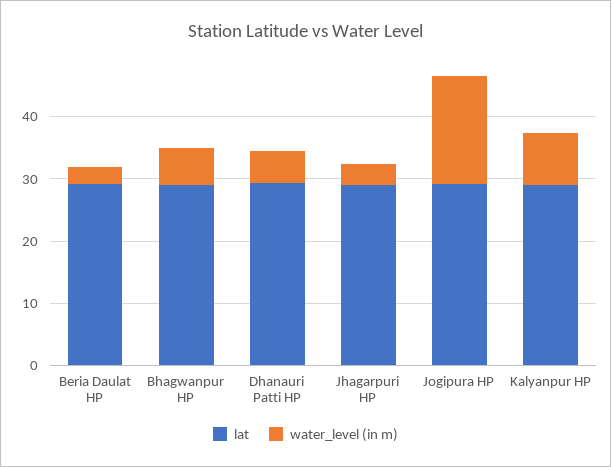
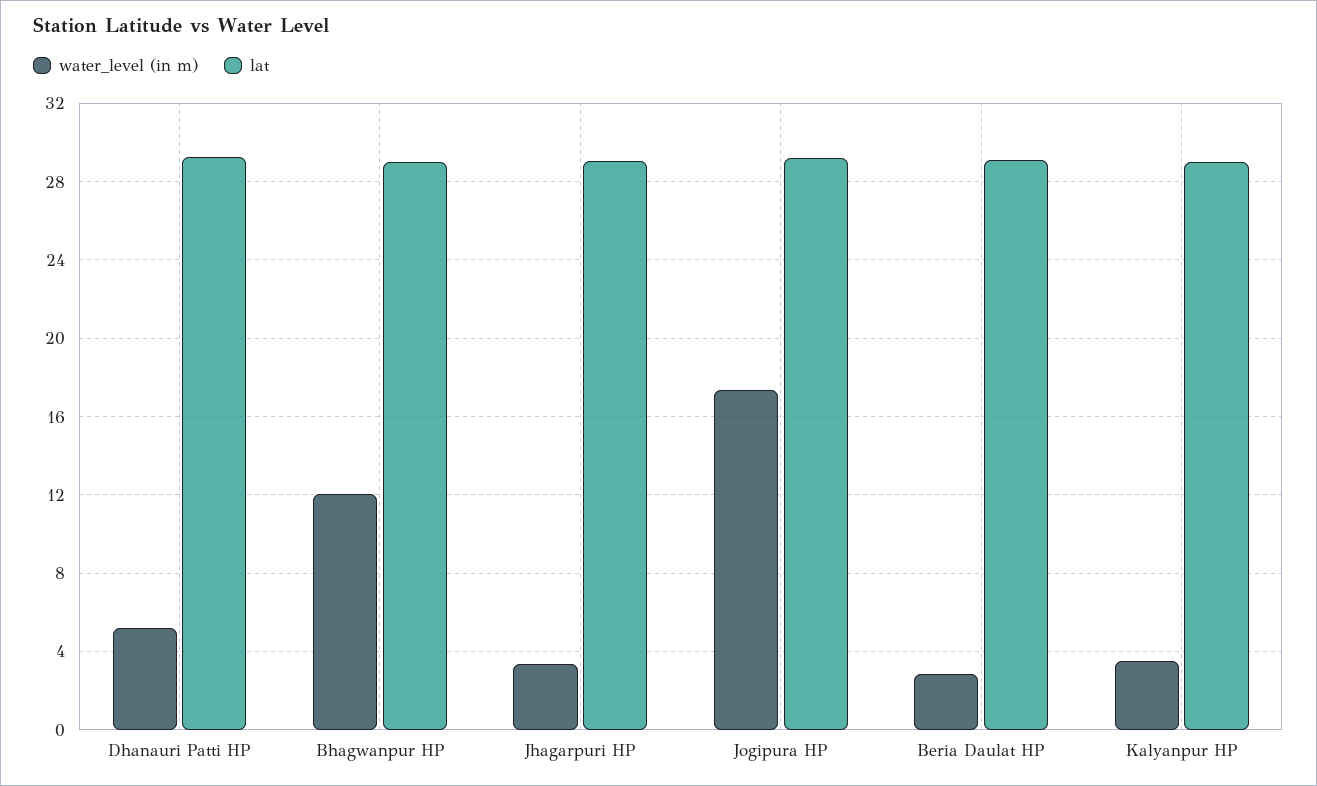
water_level (in m), Bhagwanpur HP: 6 -> 12
water_level (in m), Kalyanpur HP: 8 -> 3.5

